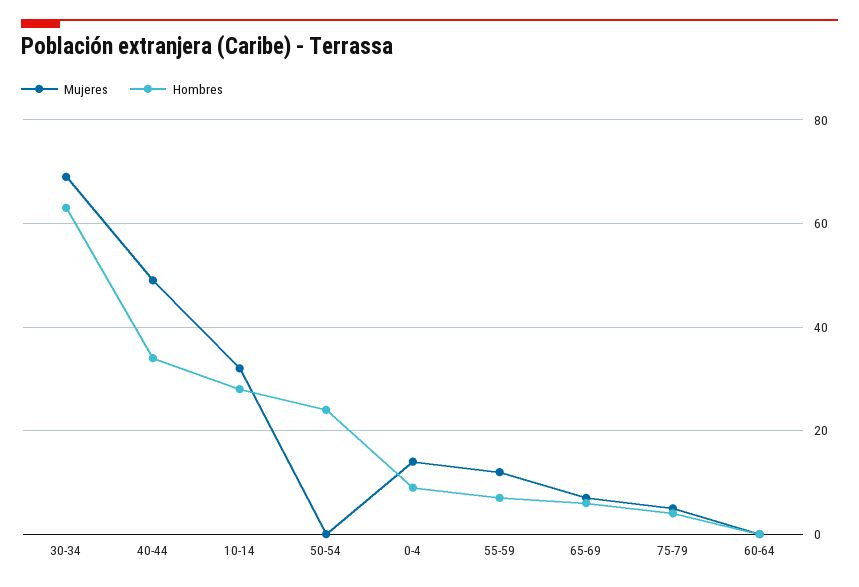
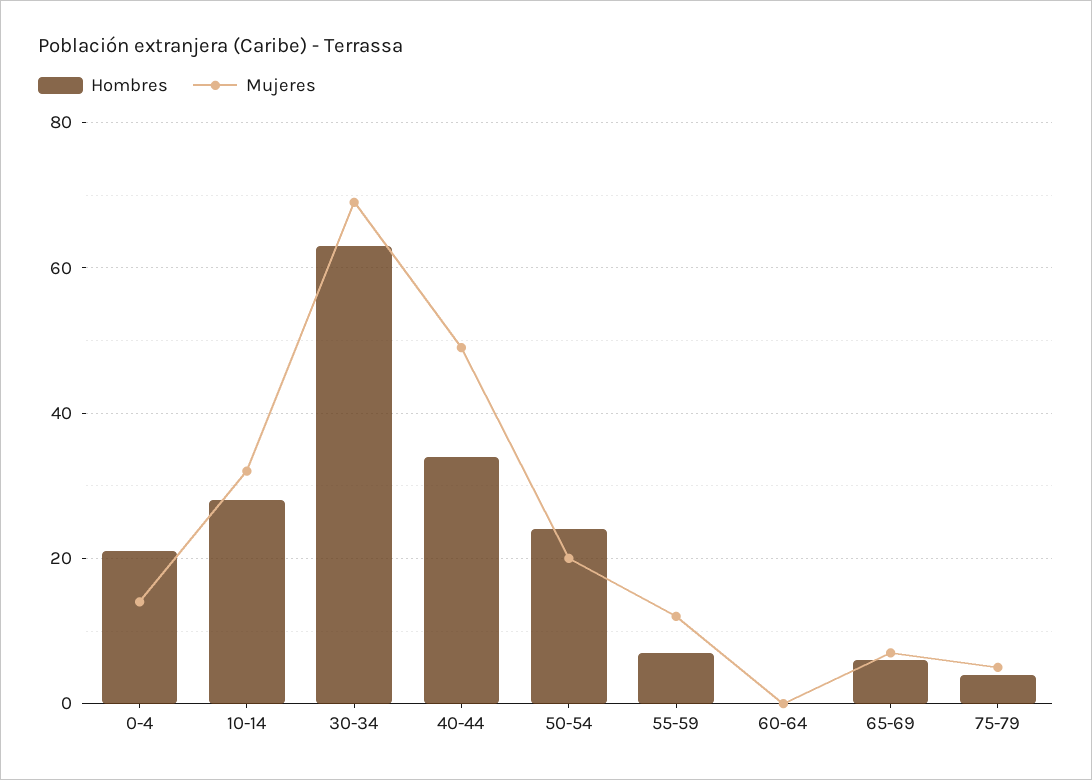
Mujeres, 50-54: 0 -> 20
Hombres, 0-4: 10 -> 20

